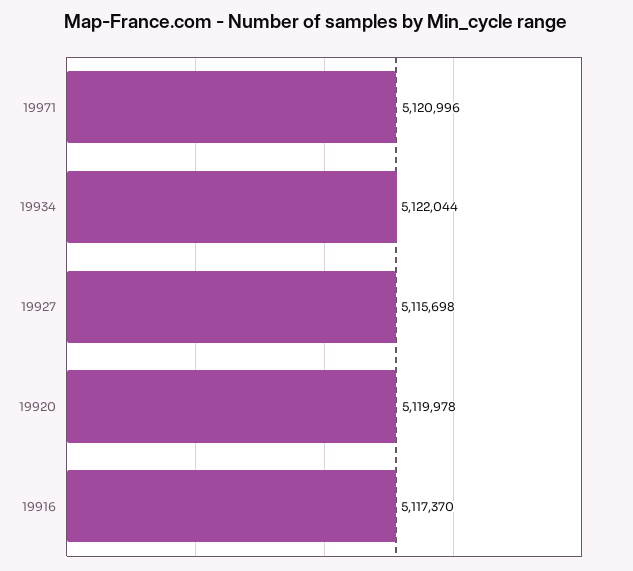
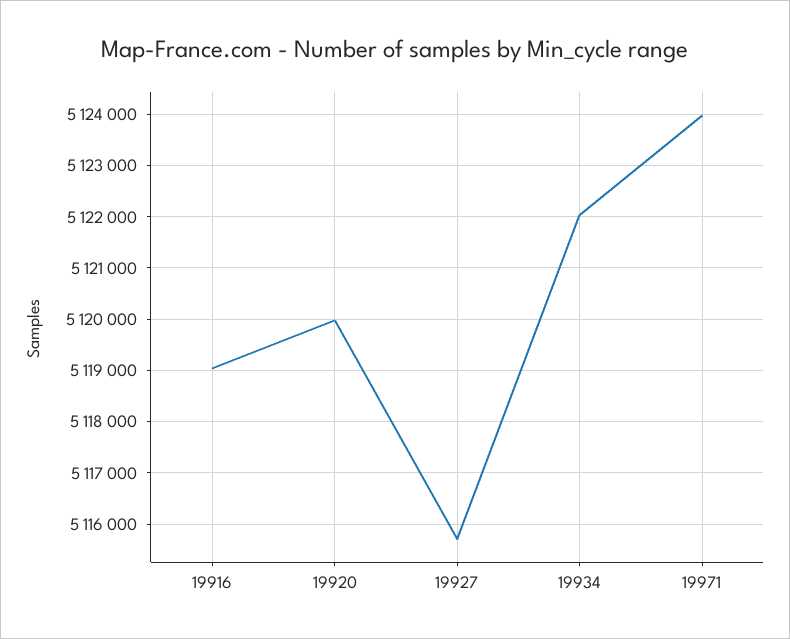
19971: 5120996 -> 5124000
19916: 5117370 -> 5119000

